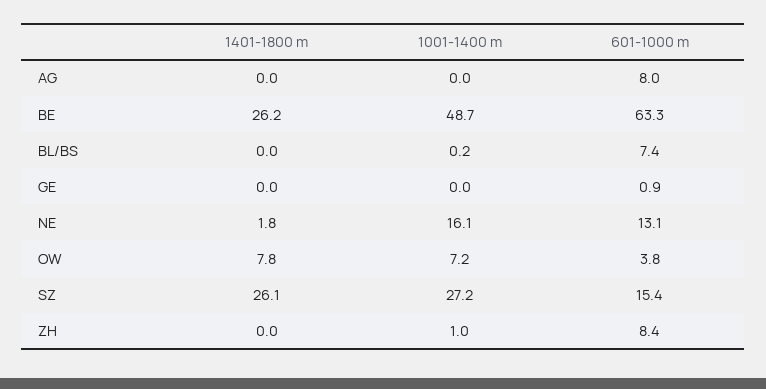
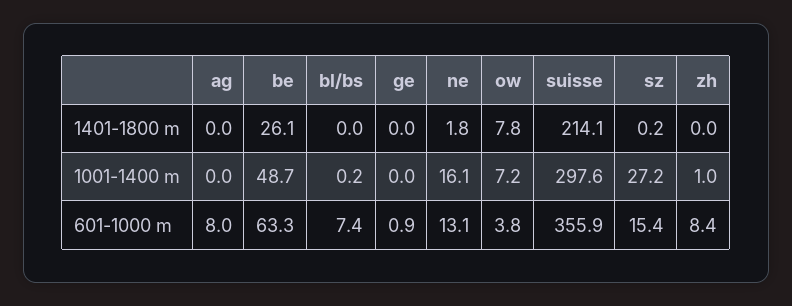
1401-1800 m, BE: 26.2 -> 26.1
1401-1800 m, SZ: 26.1 -> 0.2
1401-1800 m, suisse: none -> 214.1
1001-1400 m, suisse: none -> 297.6
601-1000 m, suisse: none -> 355.9

